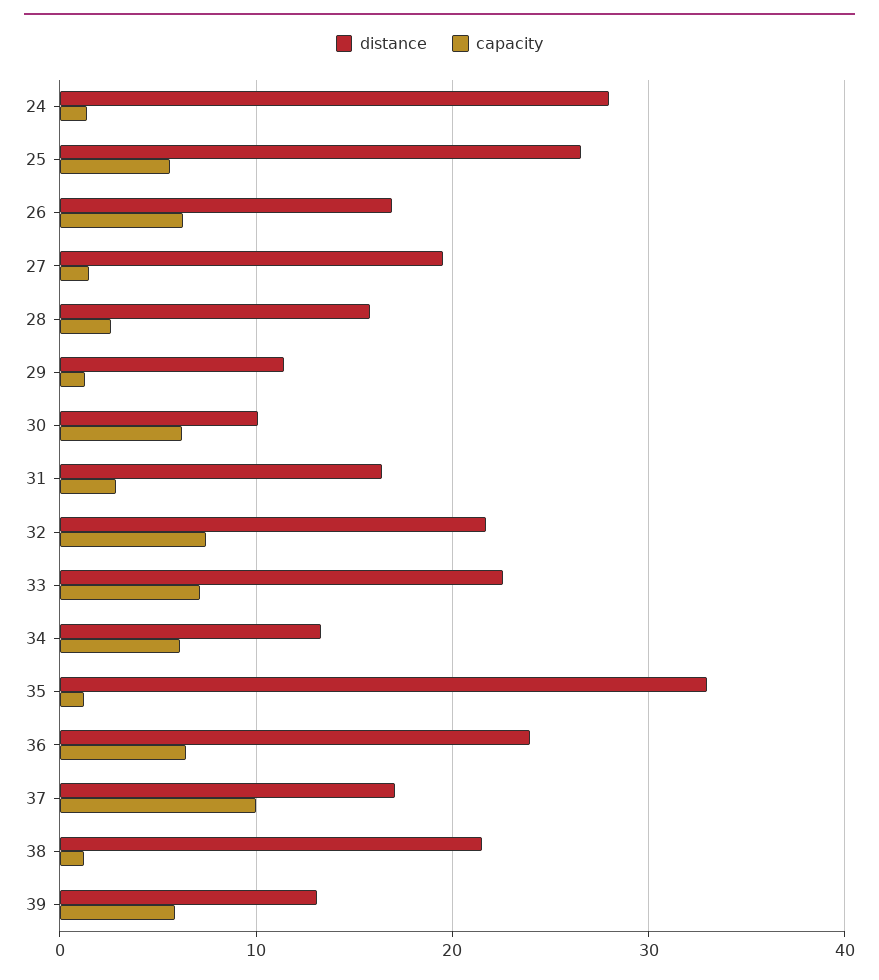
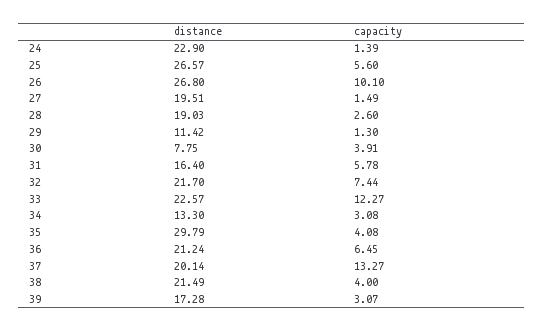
distance, 24: 28 -> 22.9
distance, 26: 17 -> 26.8
capacity, 26: 6 -> 10.1
distance, 28: 16 -> 19.03
distance, 30: 10 -> 7.75
capacity, 30: 6 -> 3.91
capacity, 31: 3 -> 5.78
capacity, 33: 7 -> 12.27
capacity, 34: 6 -> 3.08
distance, 35: 33 -> 29.79
capacity, 35: 1 -> 4.08
distance, 36: 24 -> 21.24
distance, 37: 17 -> 20.14
capacity, 37: 10 -> 13.27
capacity, 38: 1 -> 4
distance, 39: 13 -> 17.28
capacity, 39: 6 -> 3.07

